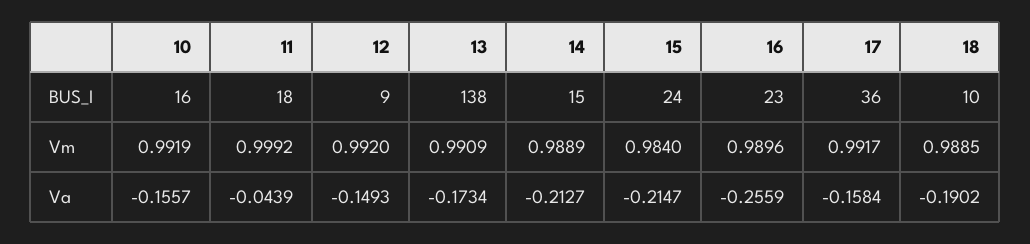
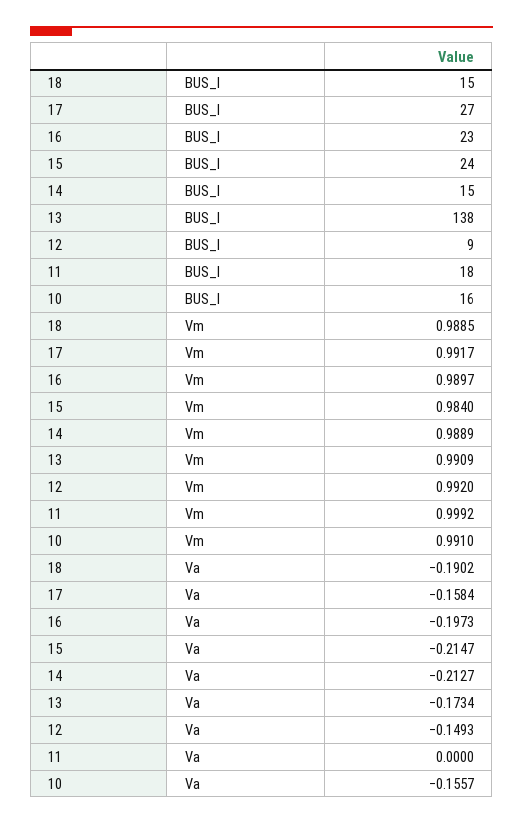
17, BUS_I: 36 -> 27
18, BUS_I: 10 -> 15
10, Vm: 0.9919 -> 0.991
16, Vm: 0.9896 -> 0.9897
11, Va: -0.0439 -> 0
16, Va: -0.2559 -> -0.1973

